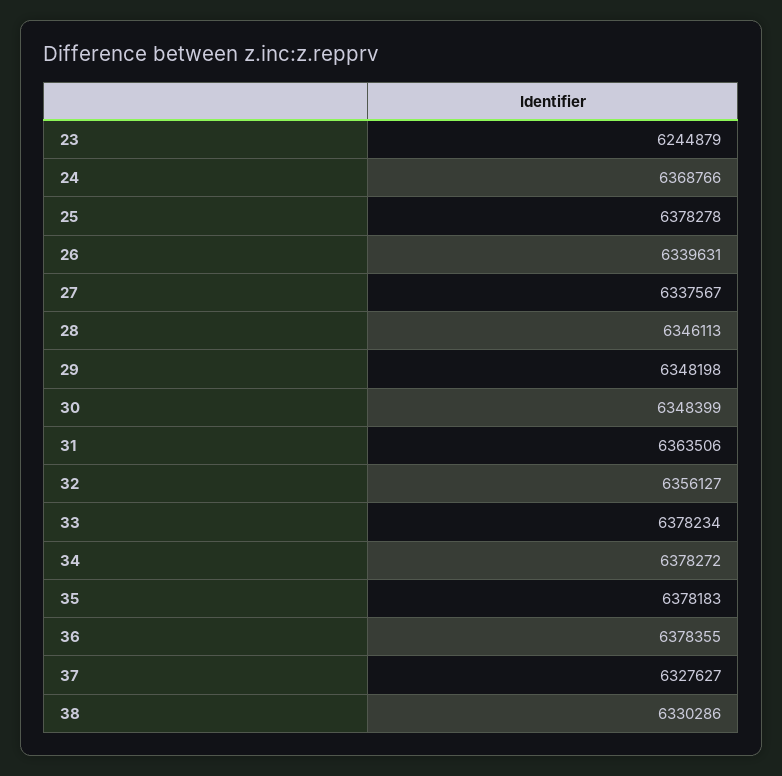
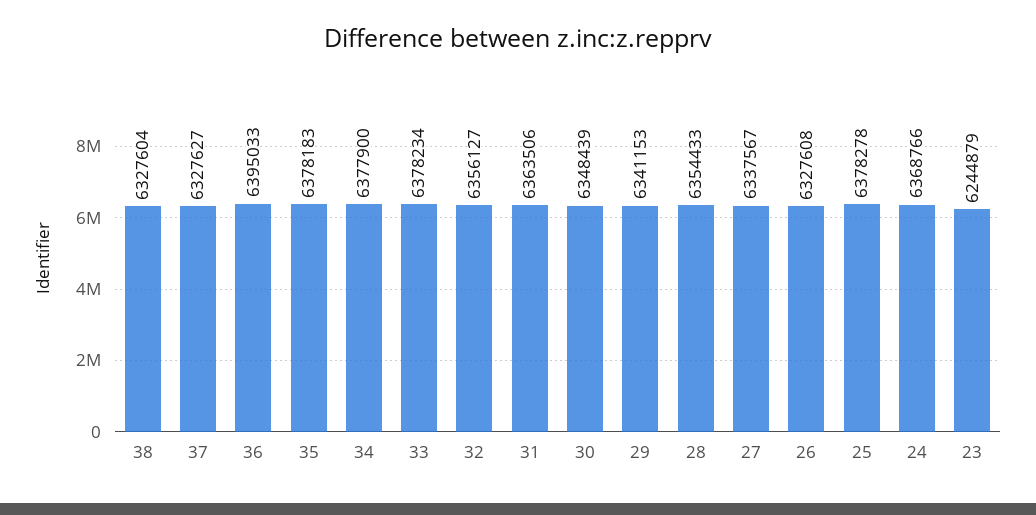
26: 6339631 -> 6327608
28: 6346113 -> 6354433
29: 6348198 -> 6341153
30: 6348399 -> 6348439
34: 6378272 -> 6377900
36: 6378355 -> 6395033
38: 6330286 -> 6327604

